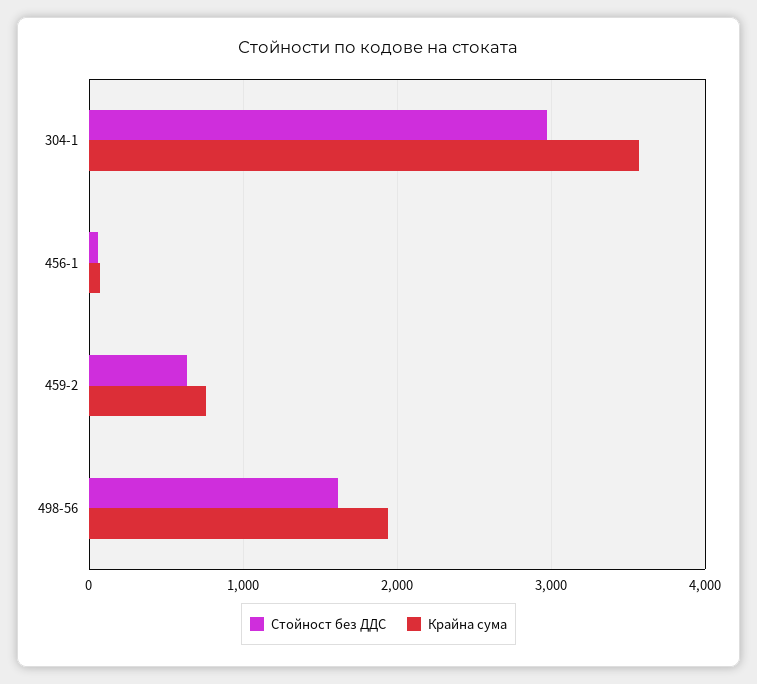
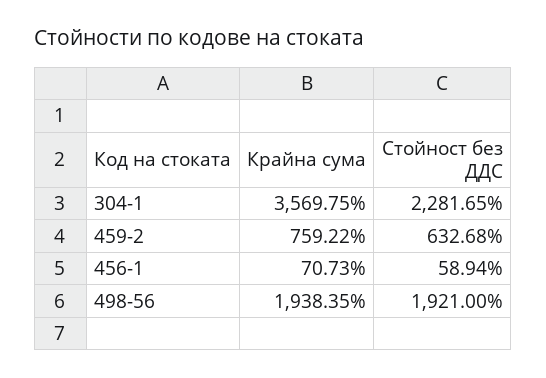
Стойност без ДДС, 304-1: 3000 -> 2281.65
Стойност без ДДС, 498-56: 1600 -> 1921

